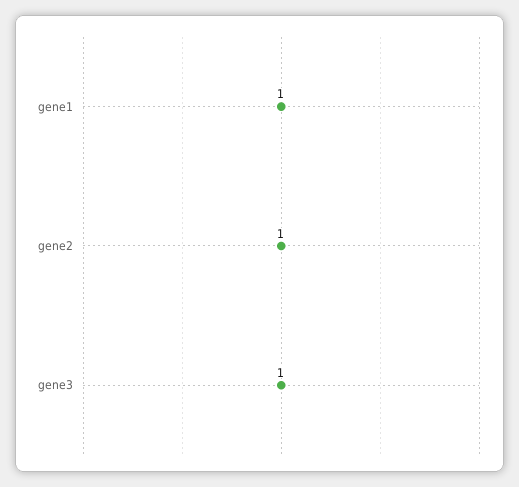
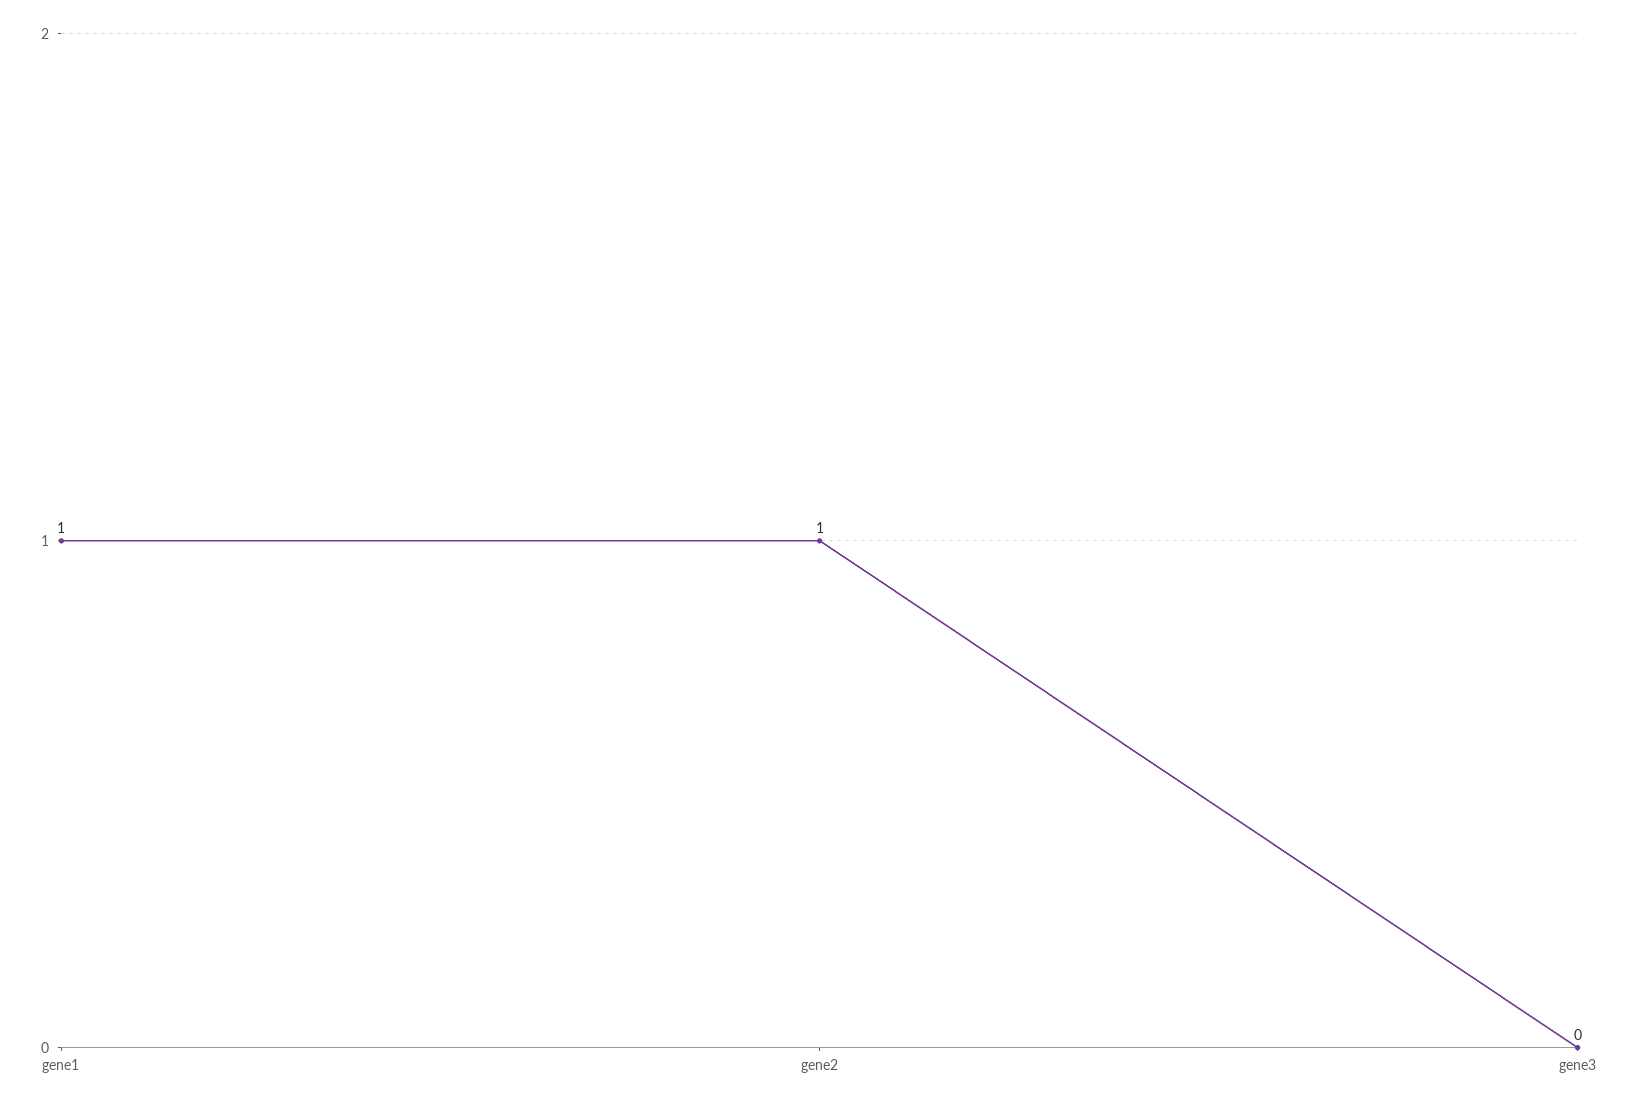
gene3: 1 -> 0

